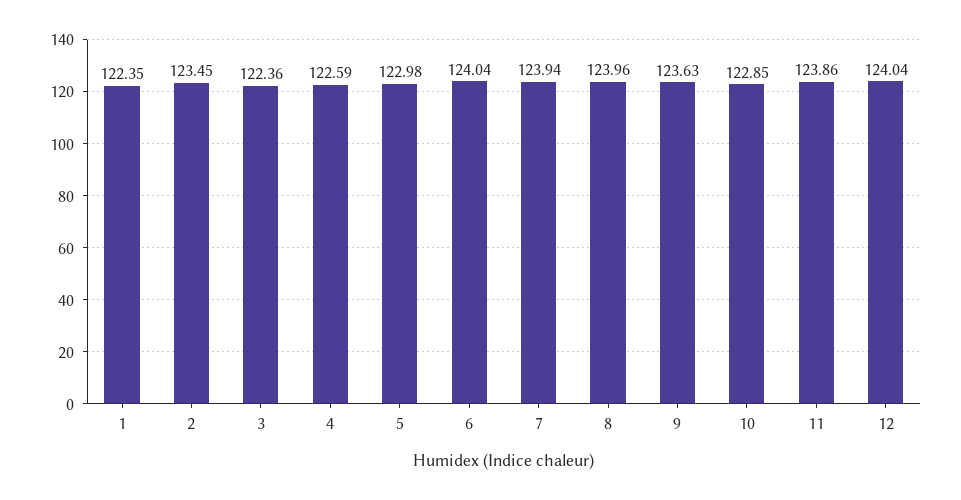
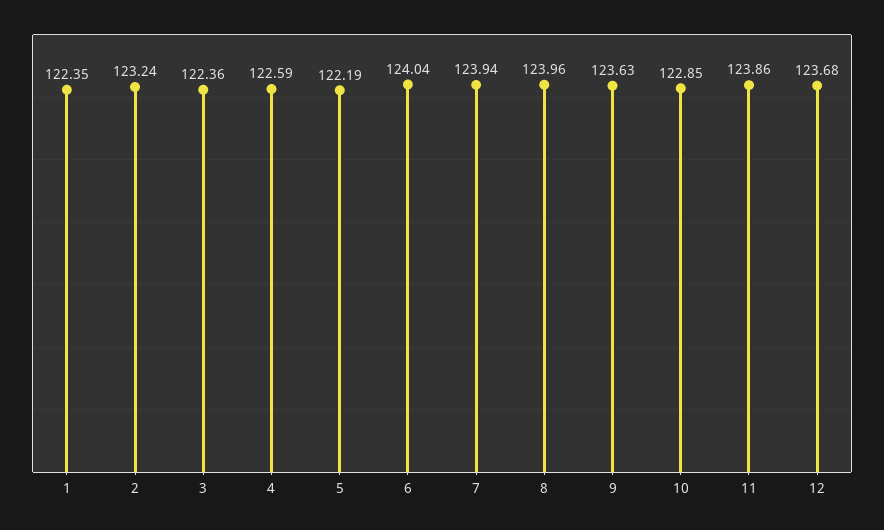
2: 123.45 -> 123.24
5: 122.98 -> 122.19
12: 124.04 -> 123.68

